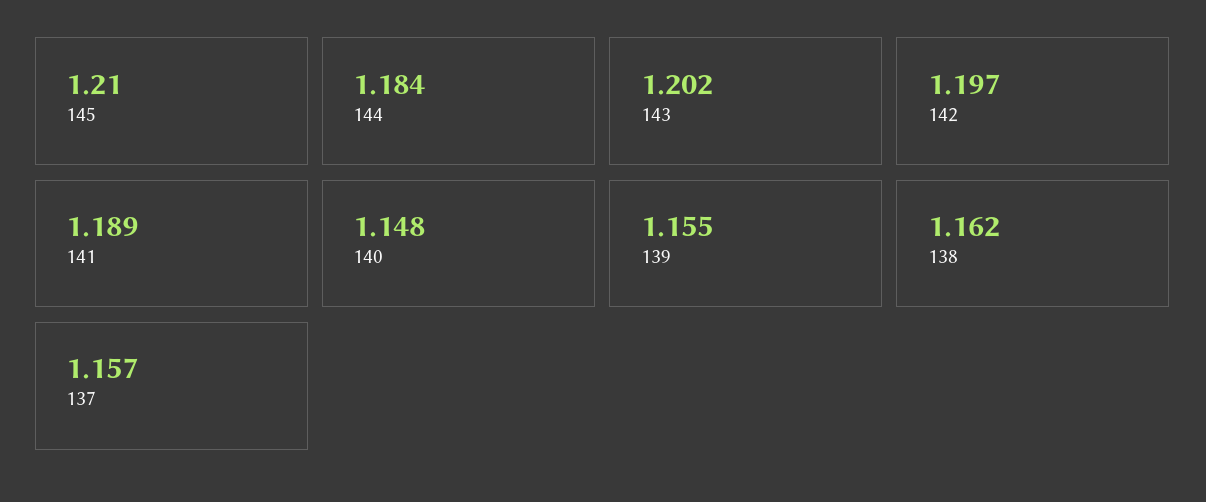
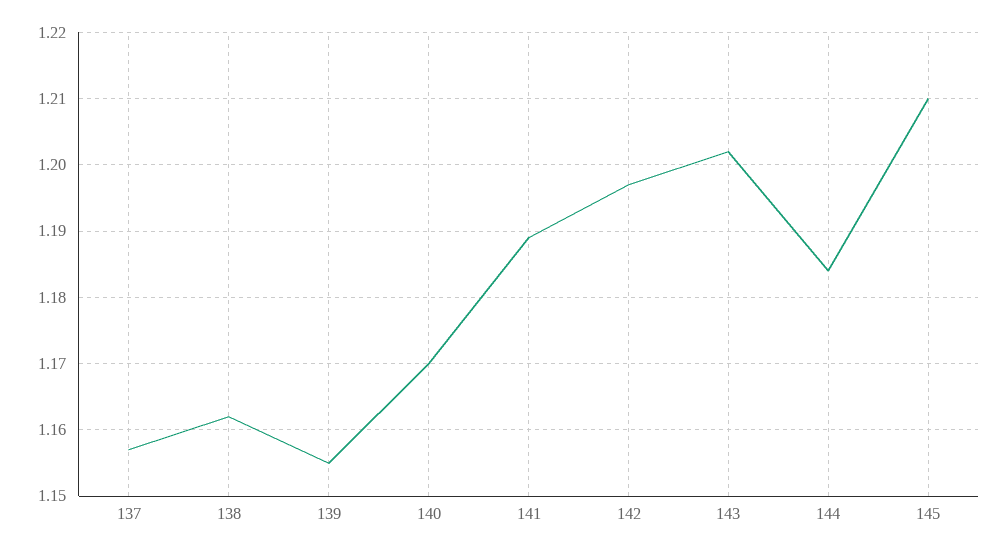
140: 1.148 -> 1.17

